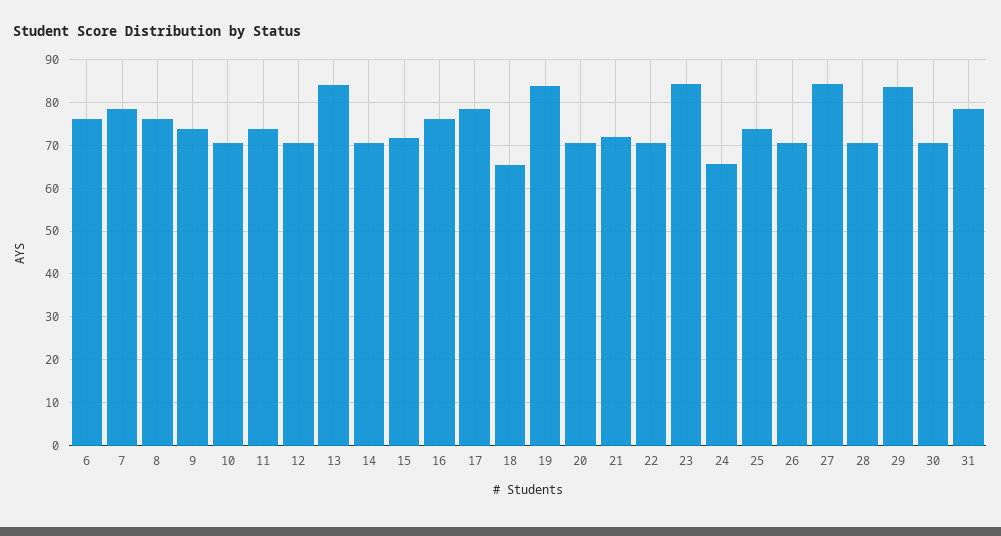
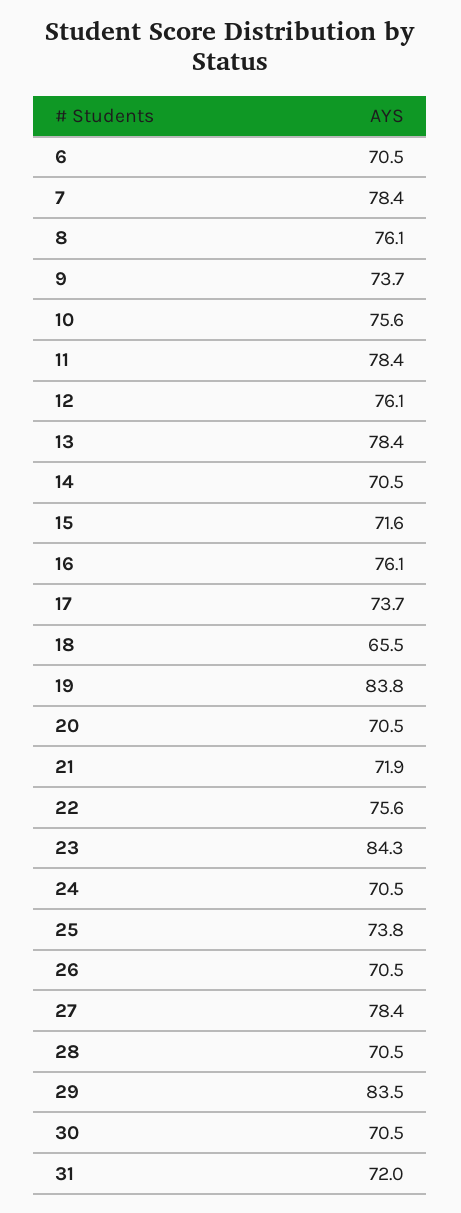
6: 76 -> 70.5
10: 70 -> 75.6
11: 74 -> 78.4
12: 70 -> 76.1
13: 84 -> 78.4
17: 78 -> 73.7
22: 70 -> 75.6
24: 66 -> 70.5
27: 84 -> 78.4
31: 78 -> 72

